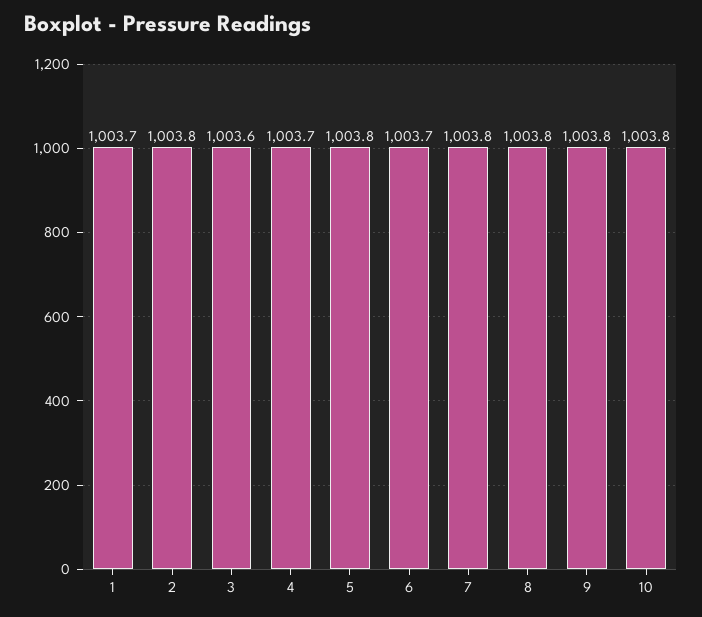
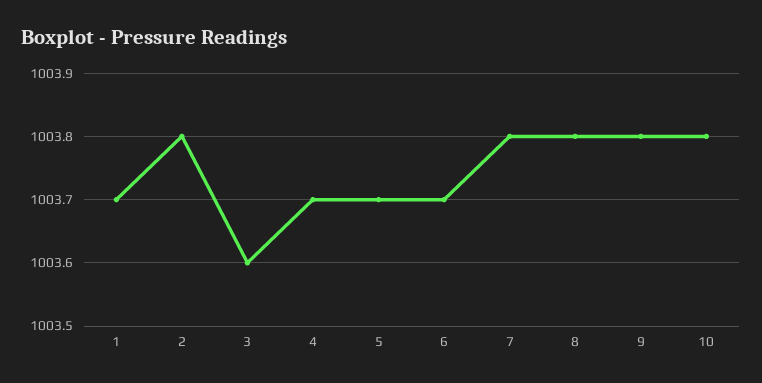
5: 1003.8 -> 1003.7

